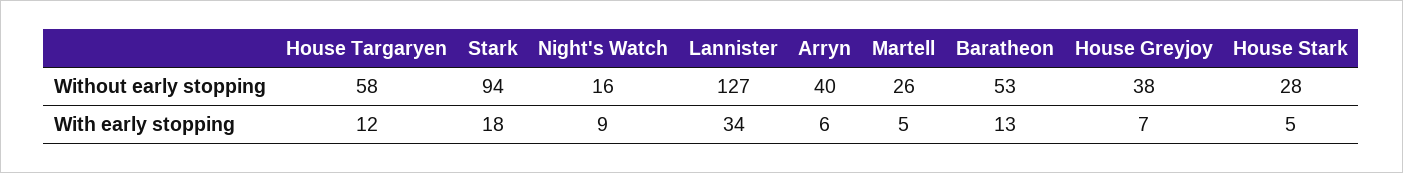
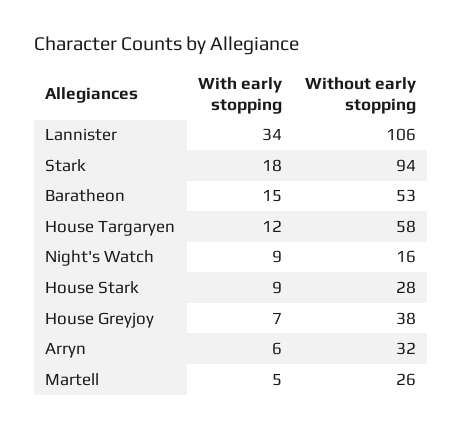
Lannister, Without early stopping: 127 -> 106
Arryn, Without early stopping: 40 -> 32
Baratheon, With early stopping: 13 -> 15
House Stark, With early stopping: 5 -> 9

